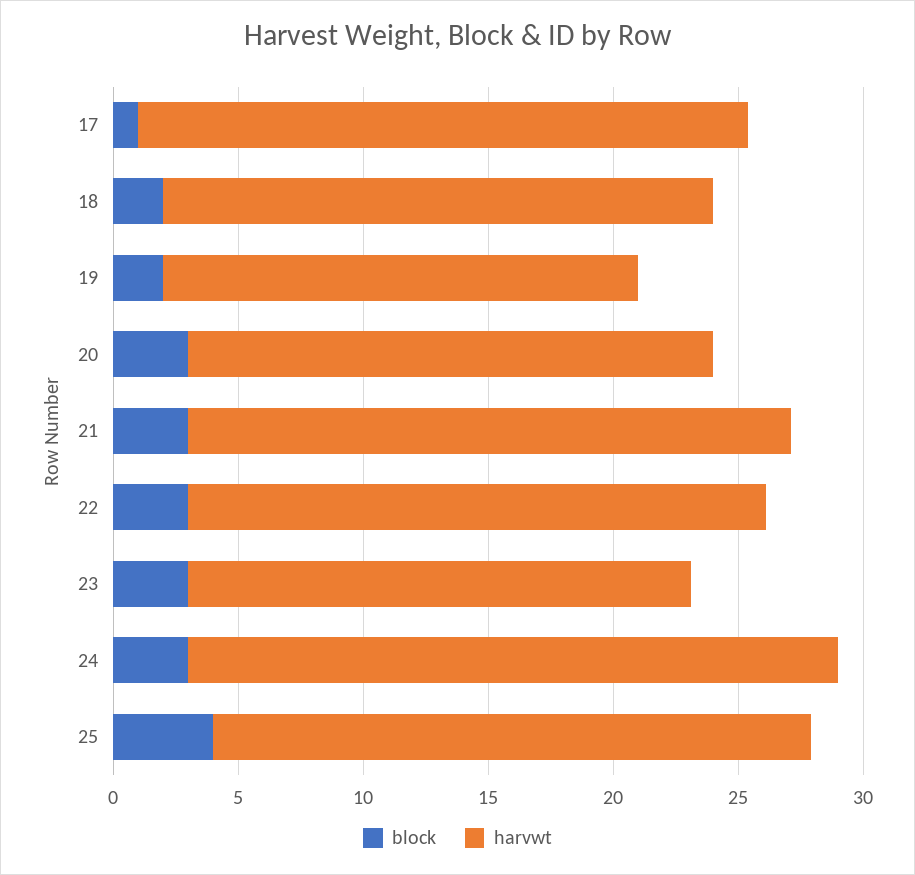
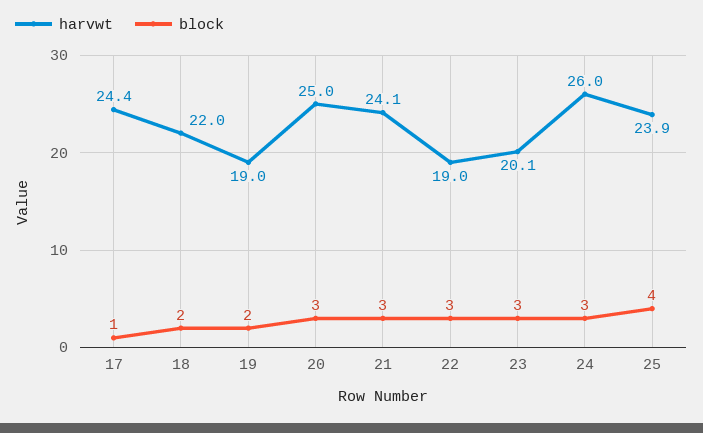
harvwt, 20: 21 -> 25
harvwt, 22: 23 -> 19

